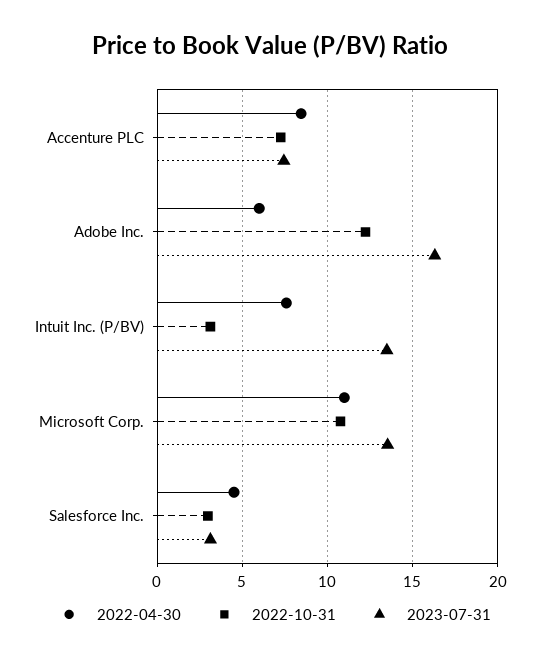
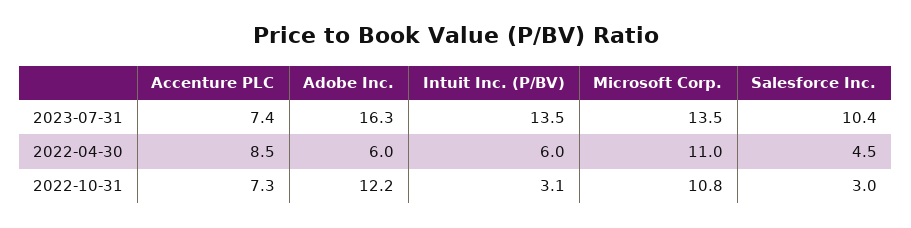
2022-04-30, Intuit Inc. (P/BV): 7.5 -> 6
2023-07-31, Salesforce Inc.: 3 -> 10.4

